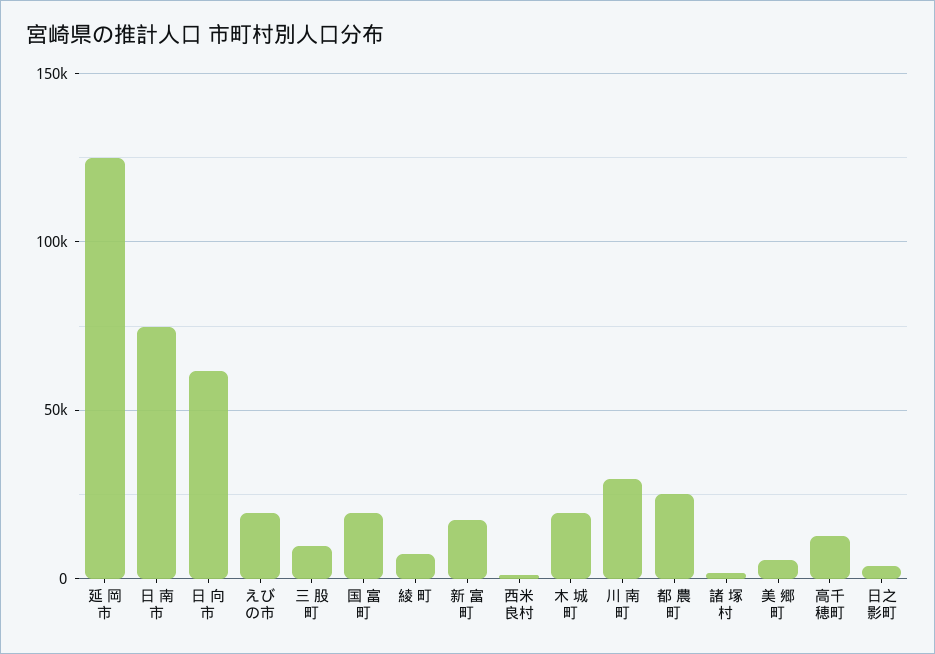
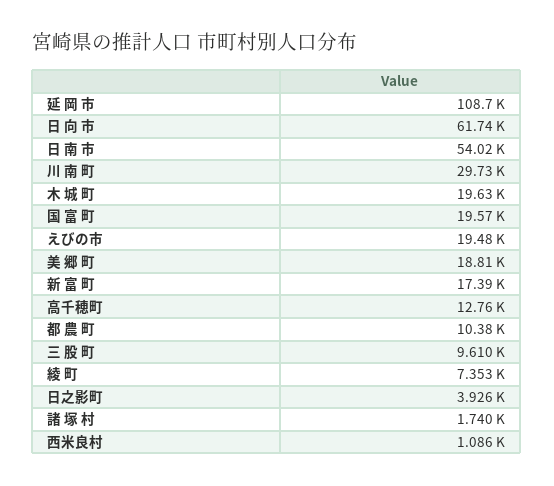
延 岡 市: 125000 -> 108700
日 南 市: 75000 -> 54020
都 農 町: 25000 -> 10380
美 郷 町: 5000 -> 18810

